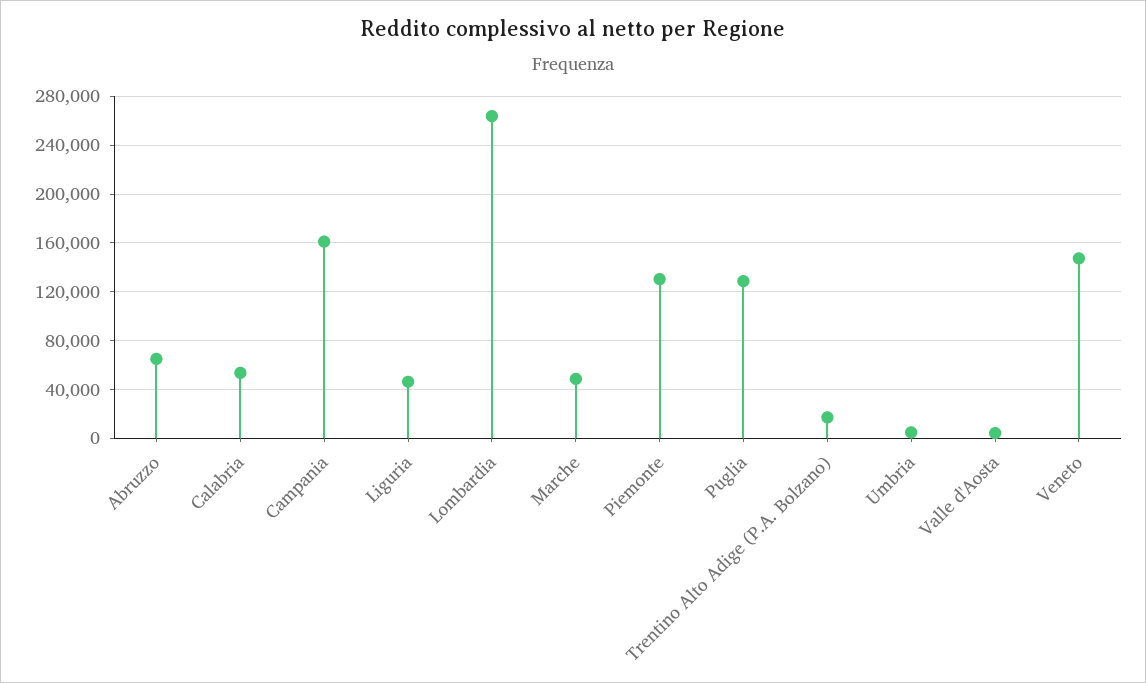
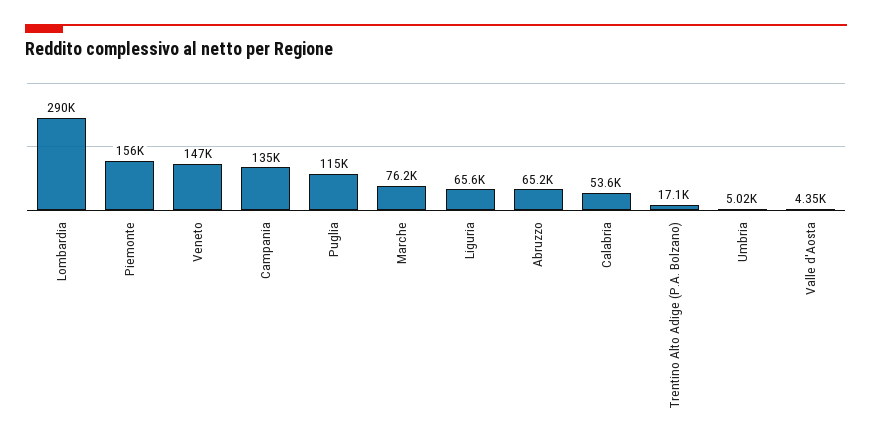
Campania: 160000 -> 135000
Liguria: 45000 -> 65600
Lombardia: 265000 -> 290000
Marche: 50000 -> 76200
Piemonte: 130000 -> 156000
Puglia: 130000 -> 115000

